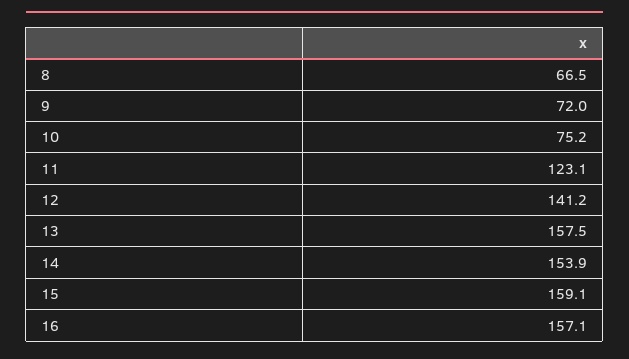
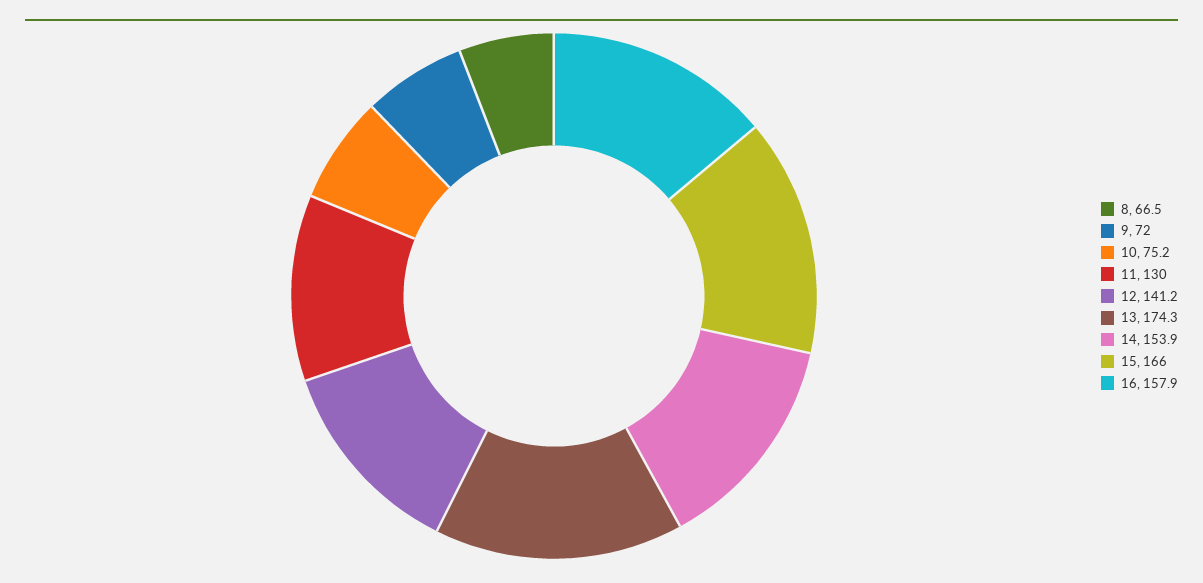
11: 123.1 -> 130
13: 157.5 -> 174.3
15: 159.1 -> 166
16: 157.1 -> 157.9

